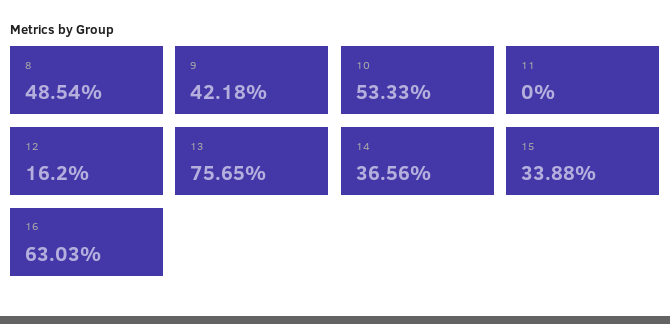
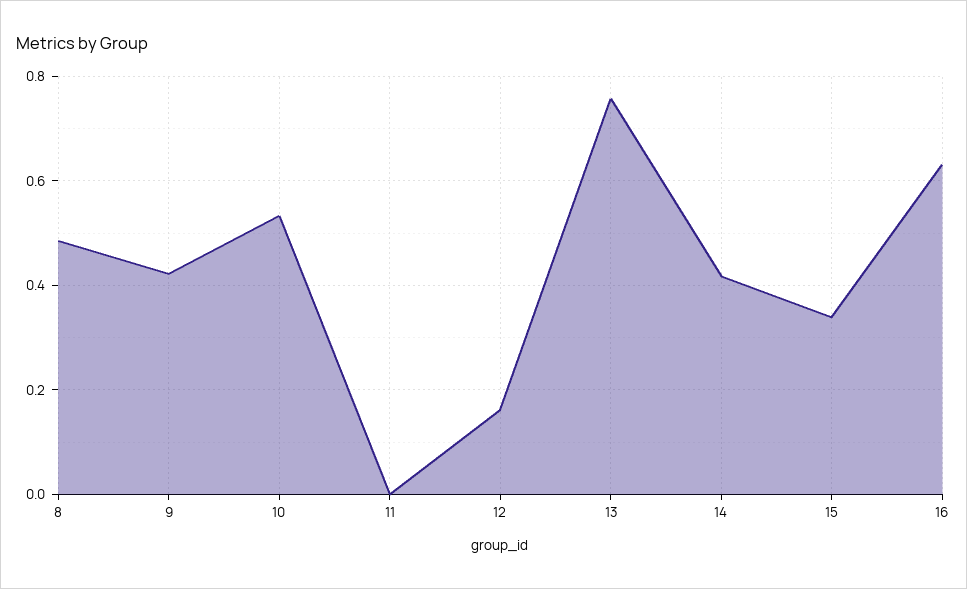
14: 0.3656 -> 0.42

